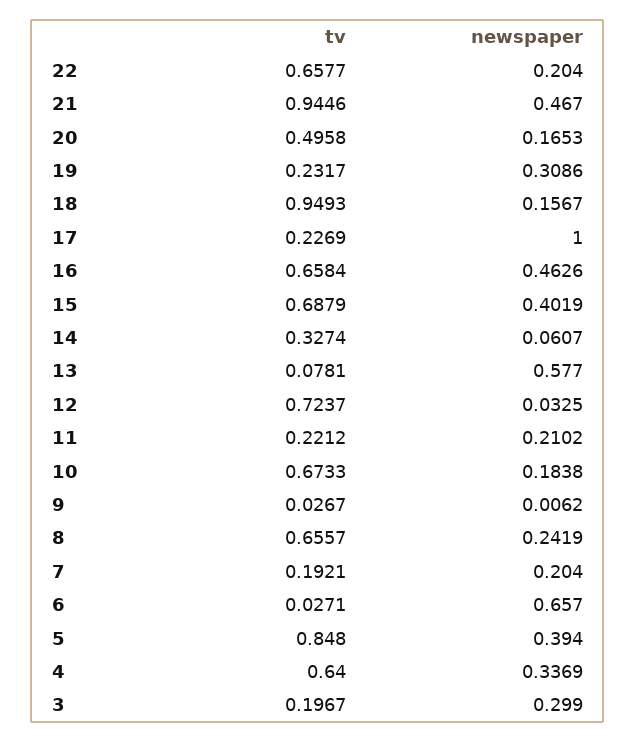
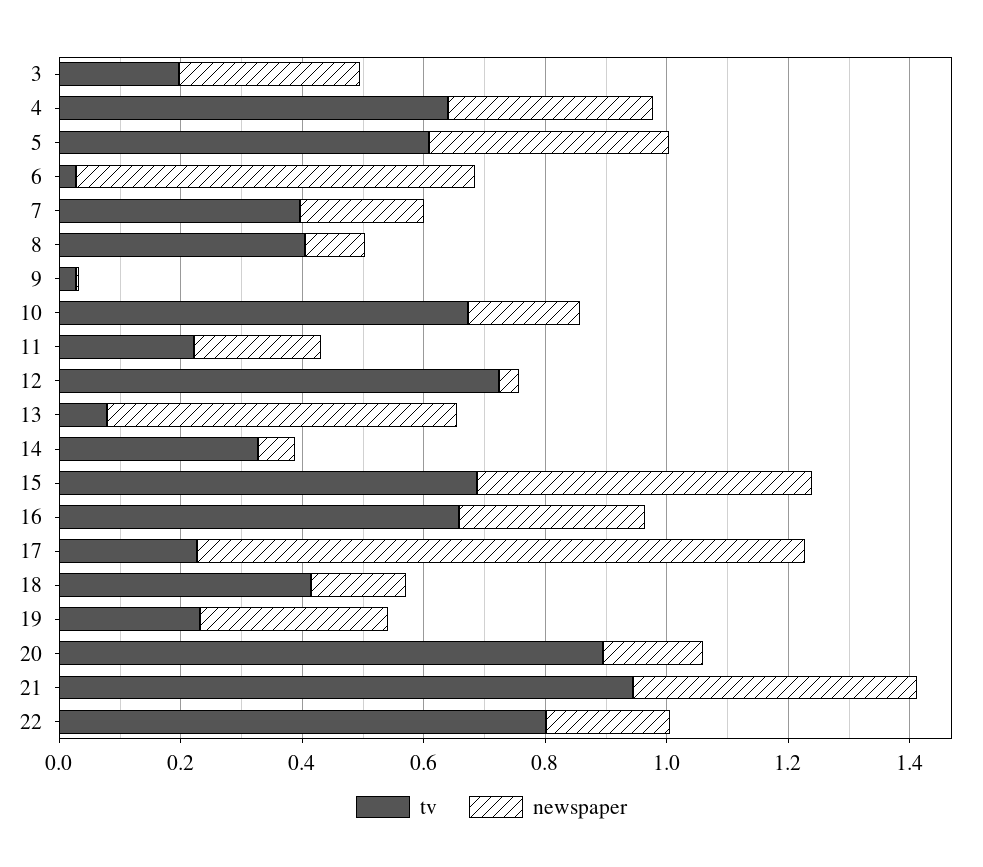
tv, 22: 0.6577 -> 0.8
tv, 20: 0.4958 -> 0.9
tv, 18: 0.9493 -> 0.4
newspaper, 16: 0.4626 -> 0.3
newspaper, 15: 0.4019 -> 0.55
tv, 8: 0.6557 -> 0.4
newspaper, 8: 0.2419 -> 0.1
tv, 7: 0.1921 -> 0.4
tv, 5: 0.848 -> 0.6

